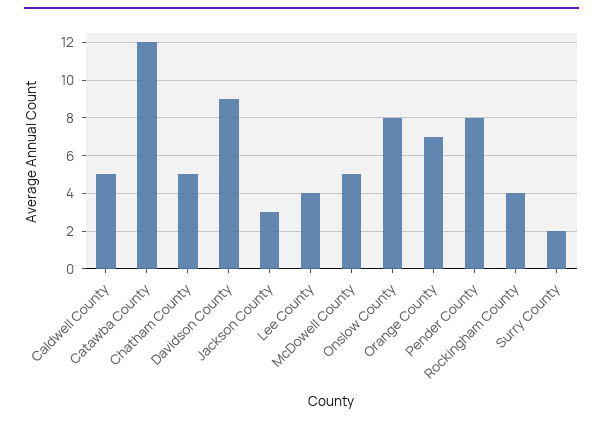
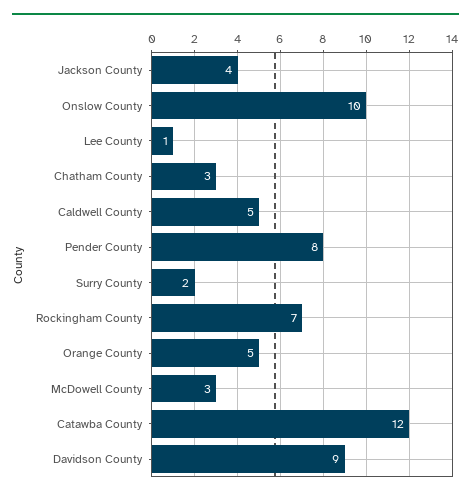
Chatham County: 5 -> 3
Jackson County: 3 -> 4
Lee County: 4 -> 1
McDowell County: 5 -> 3
Onslow County: 8 -> 10
Orange County: 7 -> 5
Rockingham County: 4 -> 7

